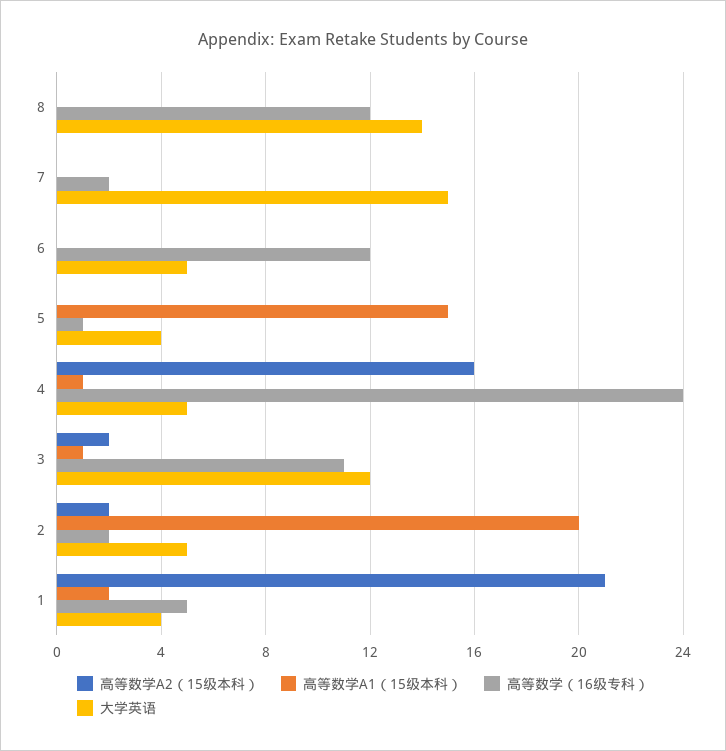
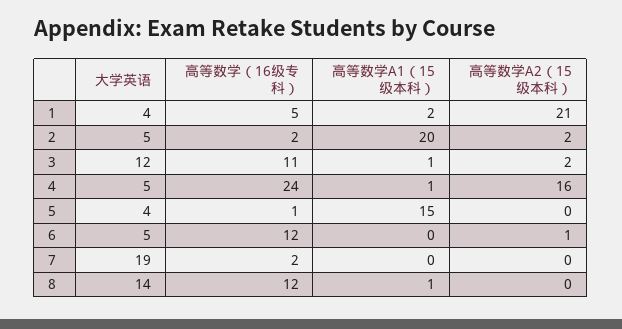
高等数学A1（15级本科）, 8: 0 -> 1
大学英语, 7: 15 -> 19
高等数学A2（15级本科）, 6: 0 -> 1

